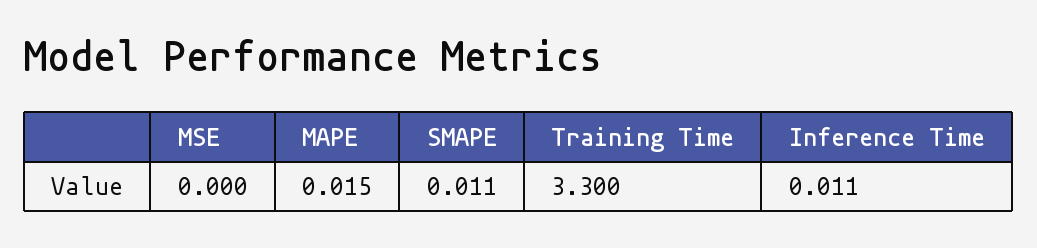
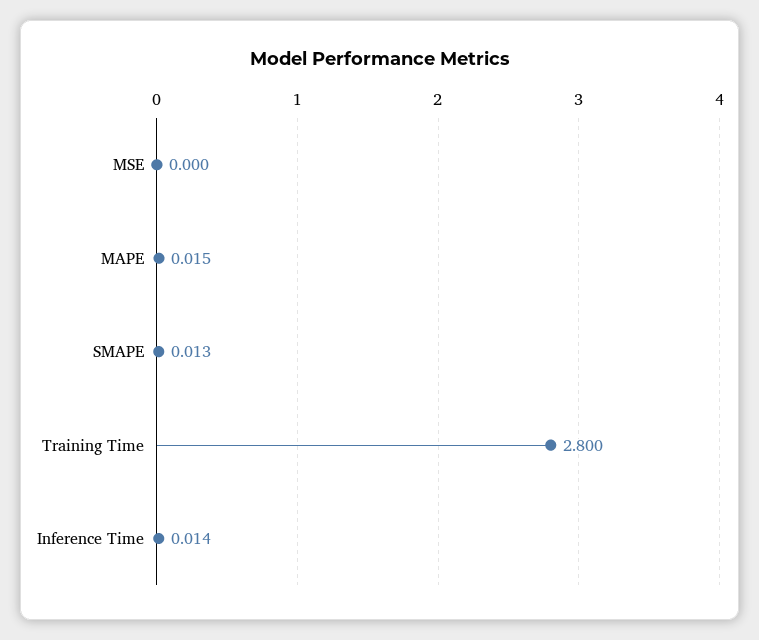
SMAPE: 0.011 -> 0.013
Training Time: 3.3 -> 2.8
Inference Time: 0.011 -> 0.014

